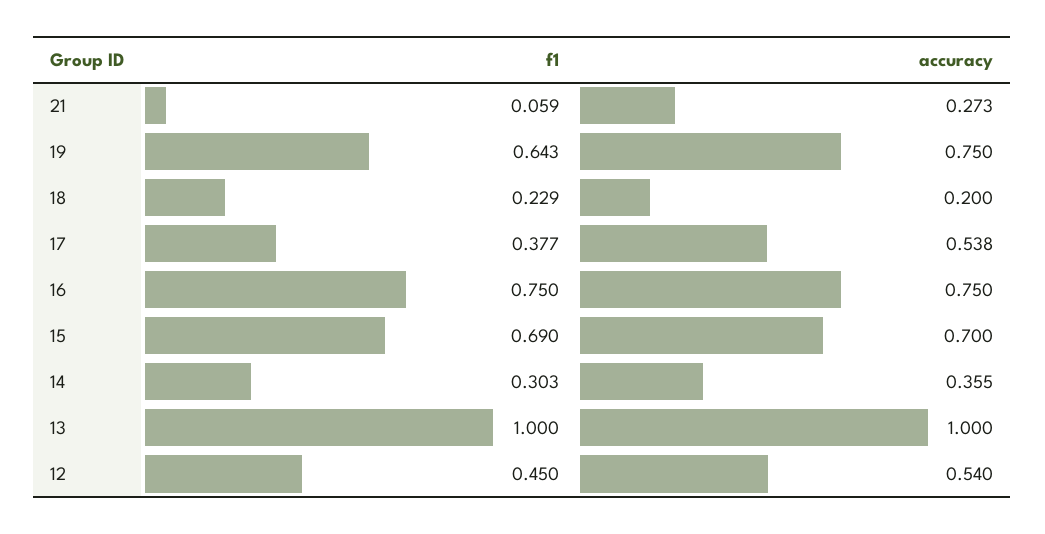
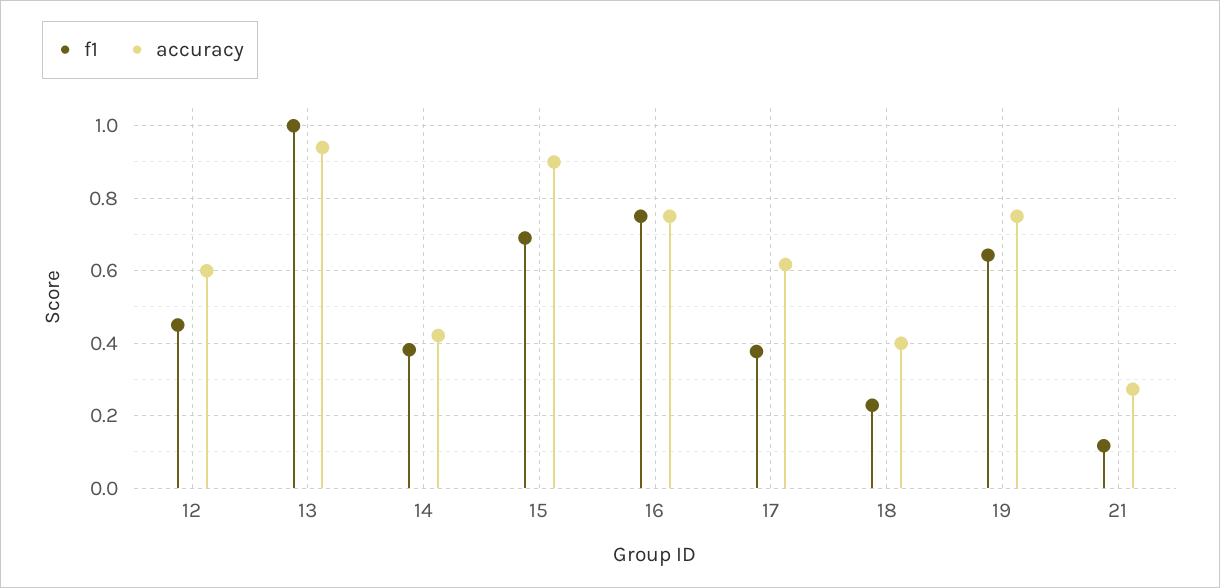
f1, 21: 0.059 -> 0.12
accuracy, 18: 0.2 -> 0.4
accuracy, 17: 0.538 -> 0.62
accuracy, 15: 0.7 -> 0.9
f1, 14: 0.303 -> 0.38
accuracy, 14: 0.355 -> 0.42
accuracy, 13: 1 -> 0.94
accuracy, 12: 0.54 -> 0.6

